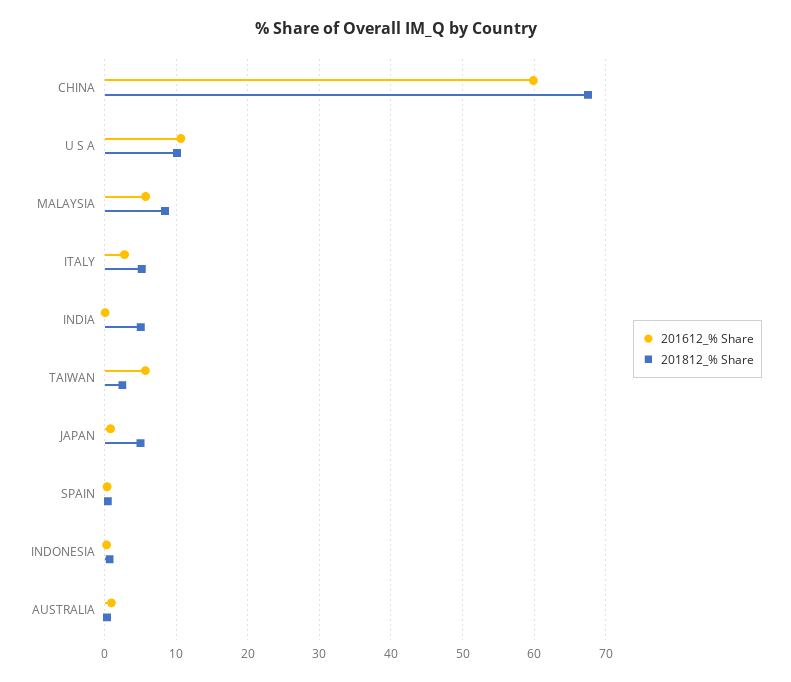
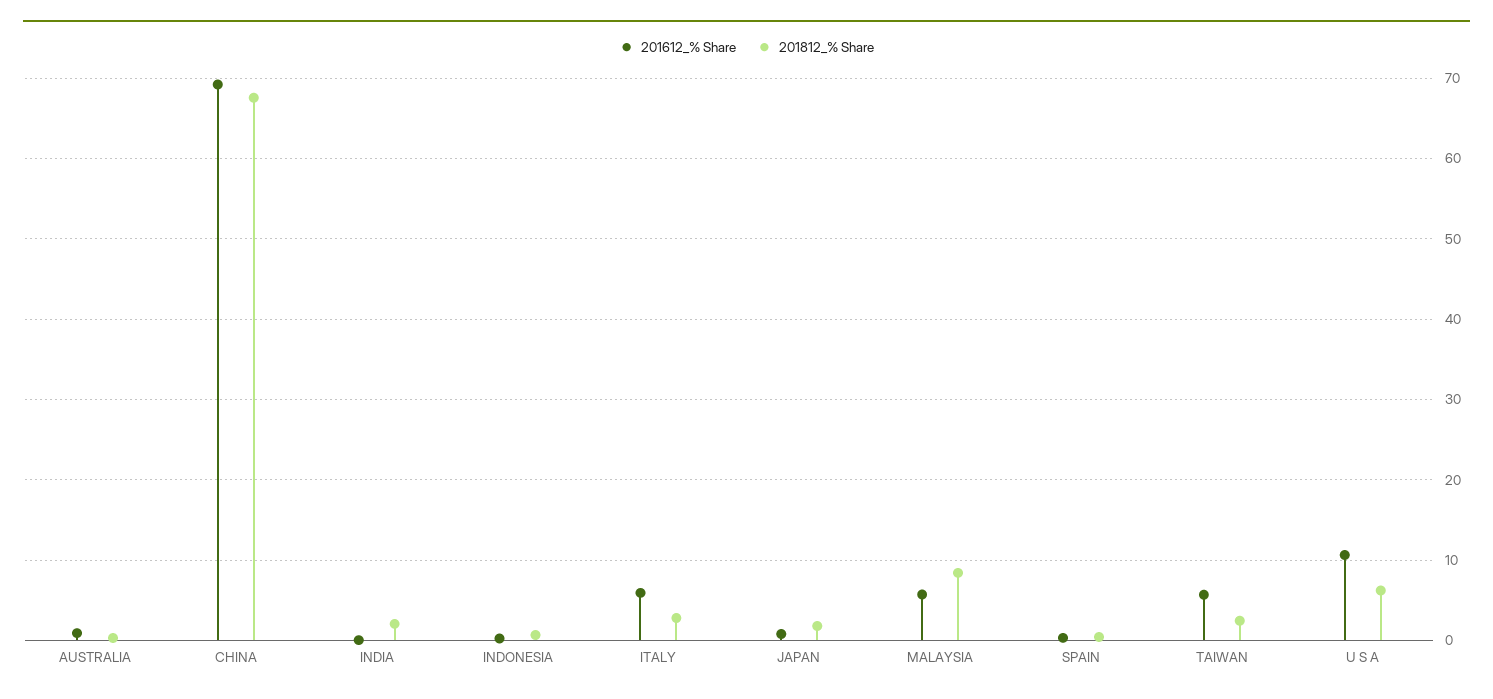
201612_% Share, CHINA: 60 -> 69
201812_% Share, U S A: 10 -> 6
201612_% Share, ITALY: 3 -> 6
201812_% Share, ITALY: 5 -> 3
201812_% Share, INDIA: 5 -> 2
201812_% Share, JAPAN: 5 -> 2

